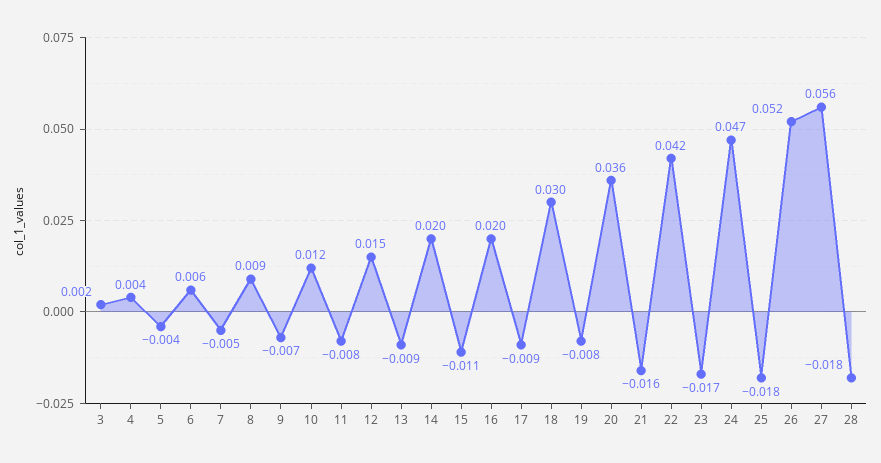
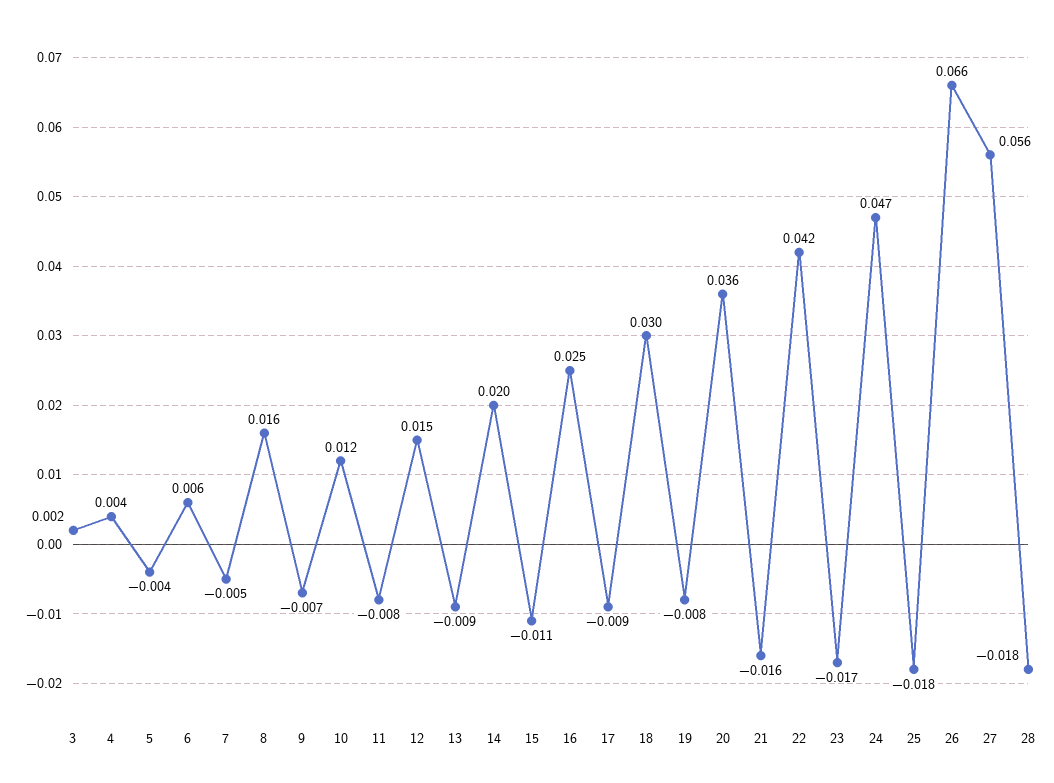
8: 0.009 -> 0.016
16: 0.02 -> 0.025
26: 0.052 -> 0.066

